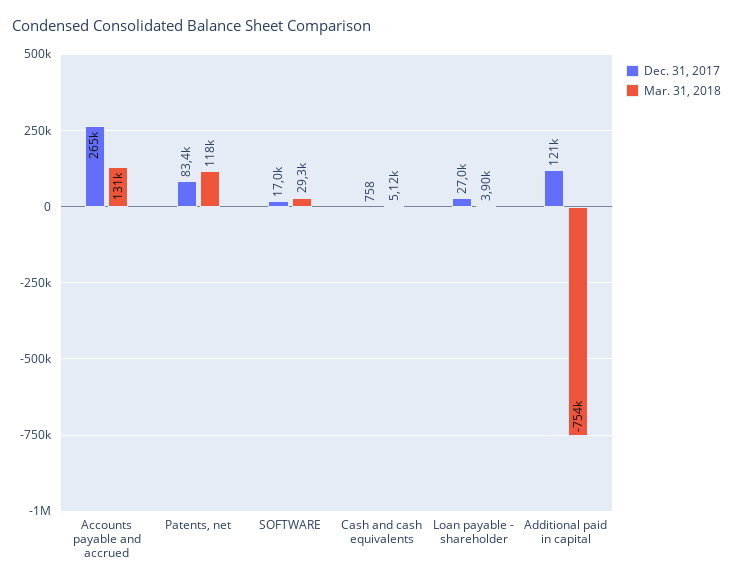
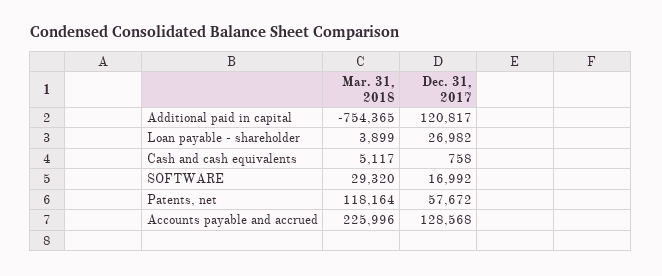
Dec. 31, 2017, Accounts payable and accrued: 265000 -> 128568
Mar. 31, 2018, Accounts payable and accrued: 131000 -> 225996
Dec. 31, 2017, Patents, net: 83400 -> 57672

